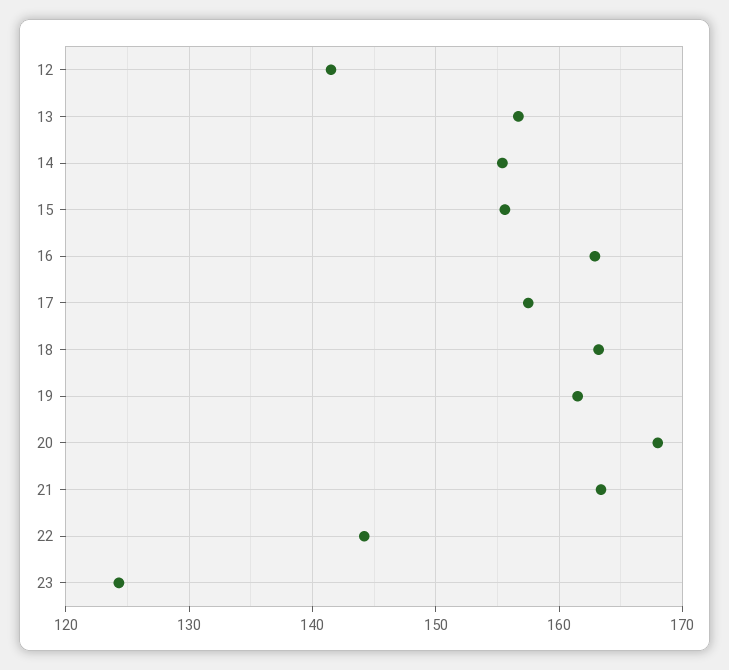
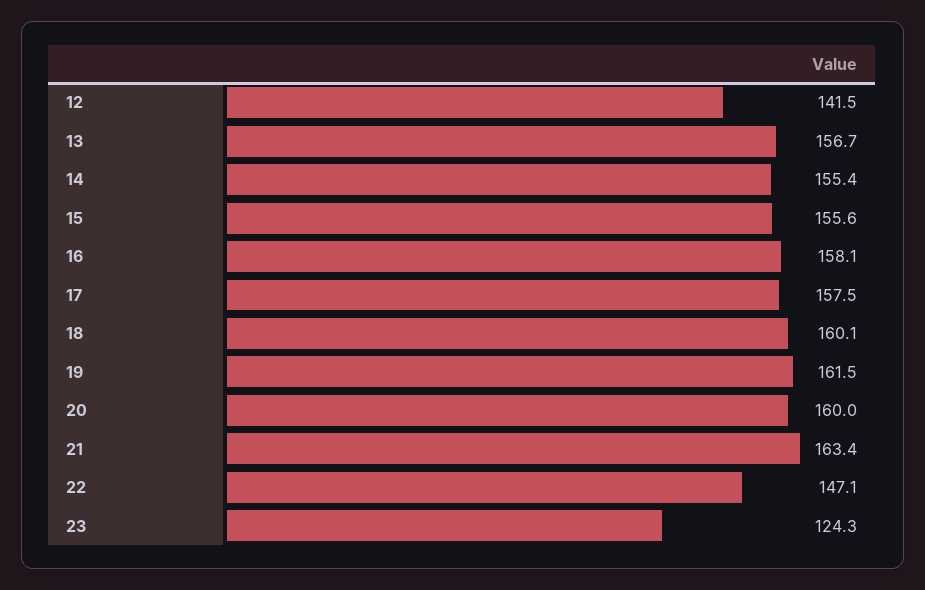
16: 163 -> 158.1
18: 163 -> 160.1
20: 168 -> 160
22: 144 -> 147.1

